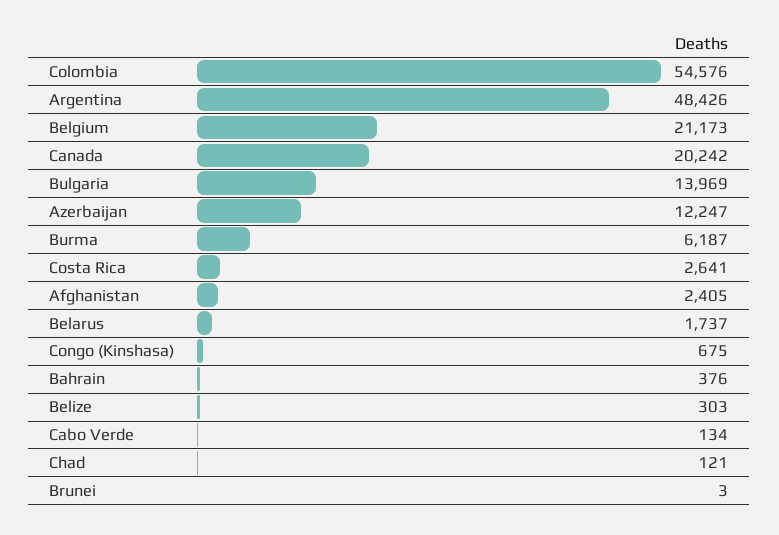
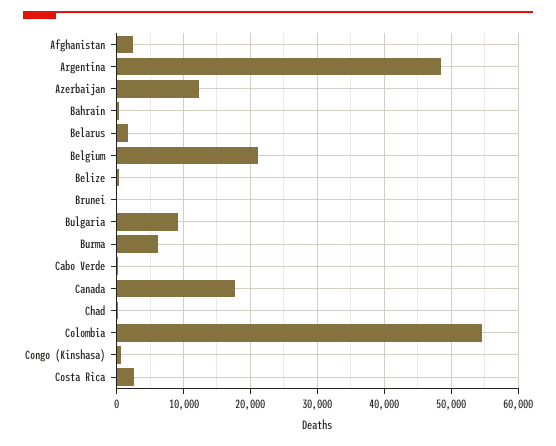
Canada: 20242 -> 18000
Bulgaria: 13969 -> 9000

